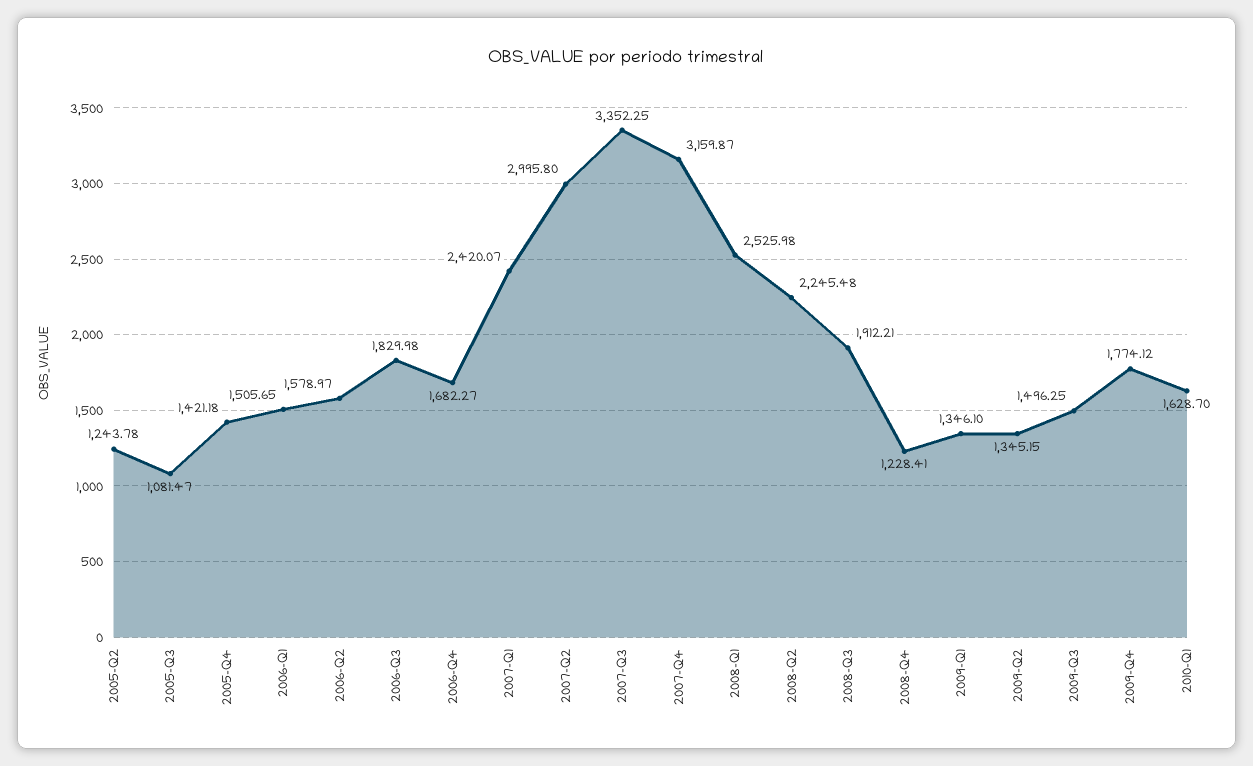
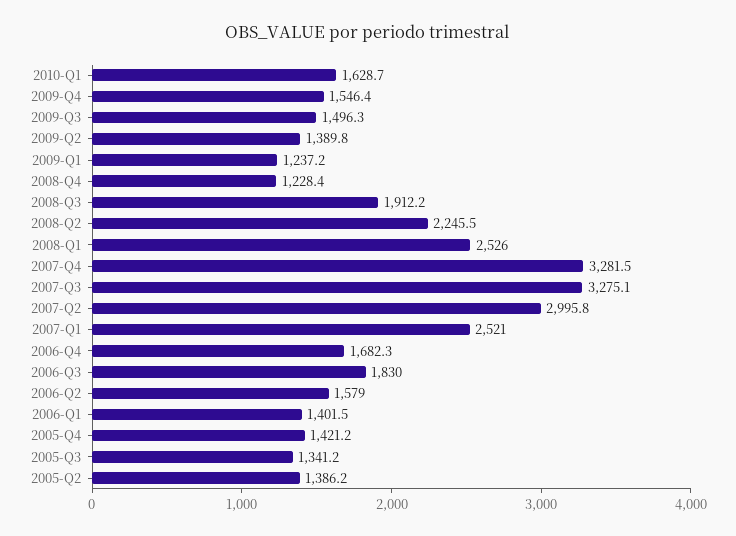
2005-Q2: 1243.78 -> 1386.2
2005-Q3: 1081.47 -> 1341.2
2006-Q1: 1505.65 -> 1401.5
2007-Q1: 2420.07 -> 2521
2007-Q3: 3352.25 -> 3275.1
2007-Q4: 3159.87 -> 3281.5
2009-Q1: 1346.1 -> 1237.2
2009-Q2: 1345.15 -> 1389.8
2009-Q4: 1774.12 -> 1546.4

